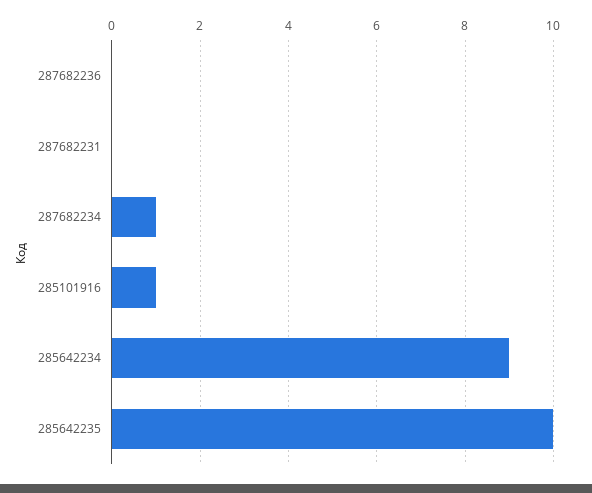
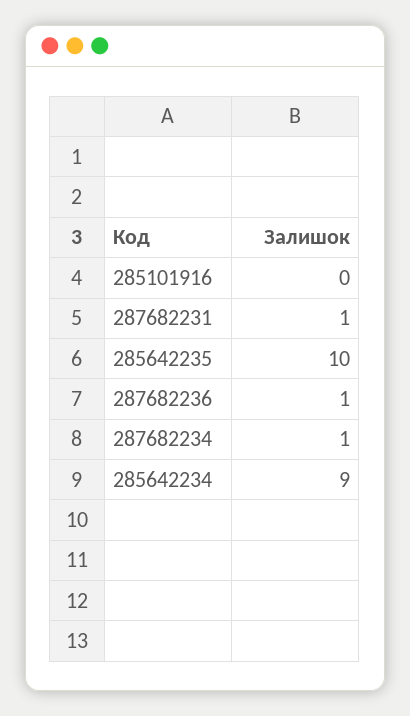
287682236: 0 -> 1
287682231: 0 -> 1
285101916: 1 -> 0

